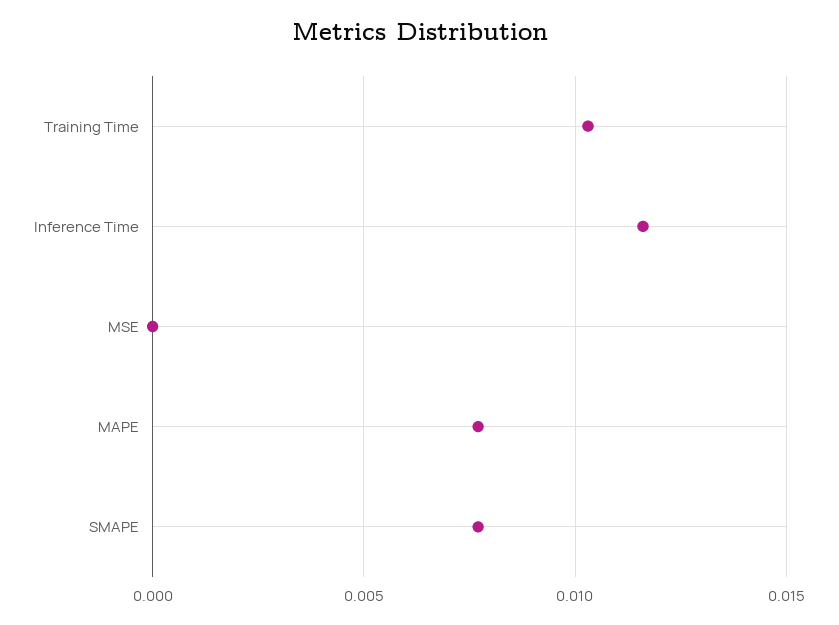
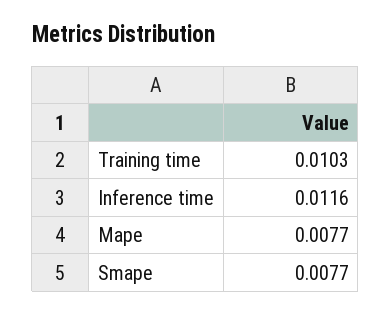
MSE: 0 -> none

